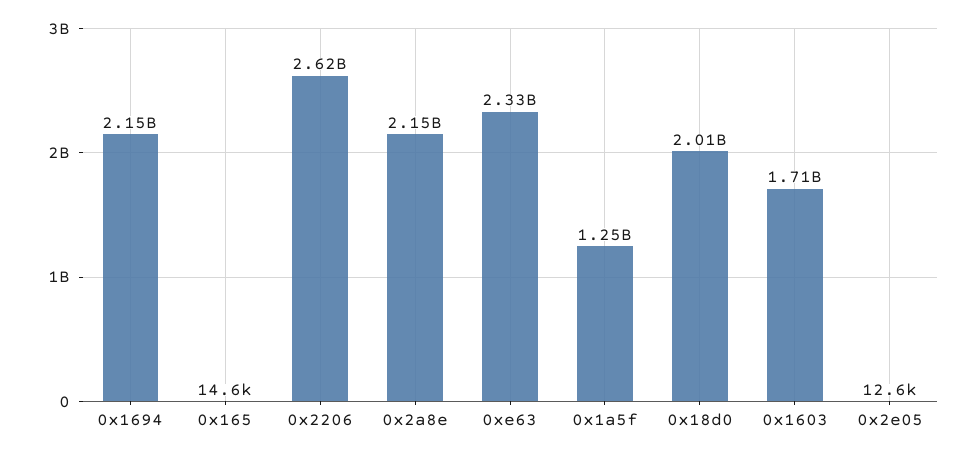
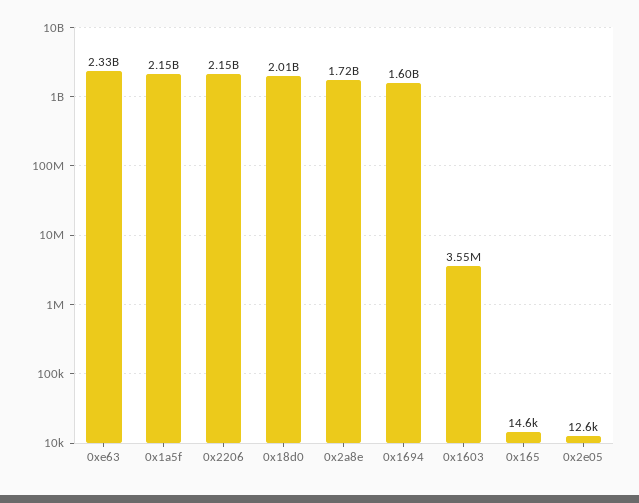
0x1694: 2150000000 -> 1600000000
0x2206: 2620000000 -> 2150000000
0x2a8e: 2150000000 -> 1720000000
0x1a5f: 1250000000 -> 2150000000
0x1603: 1710000000 -> 3550000

